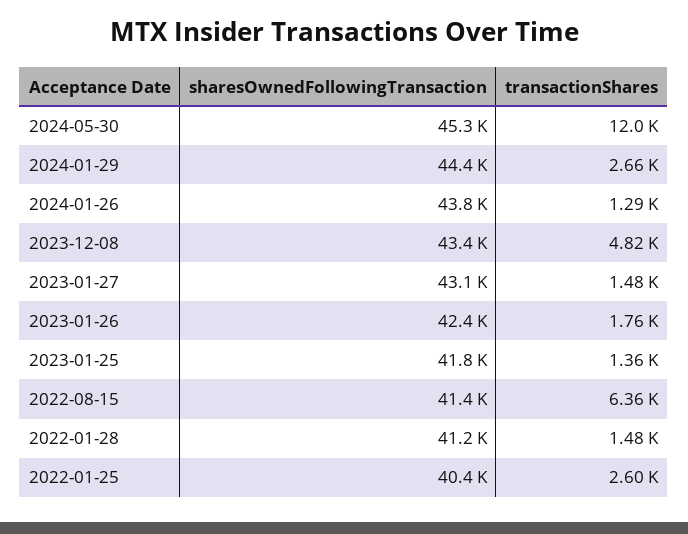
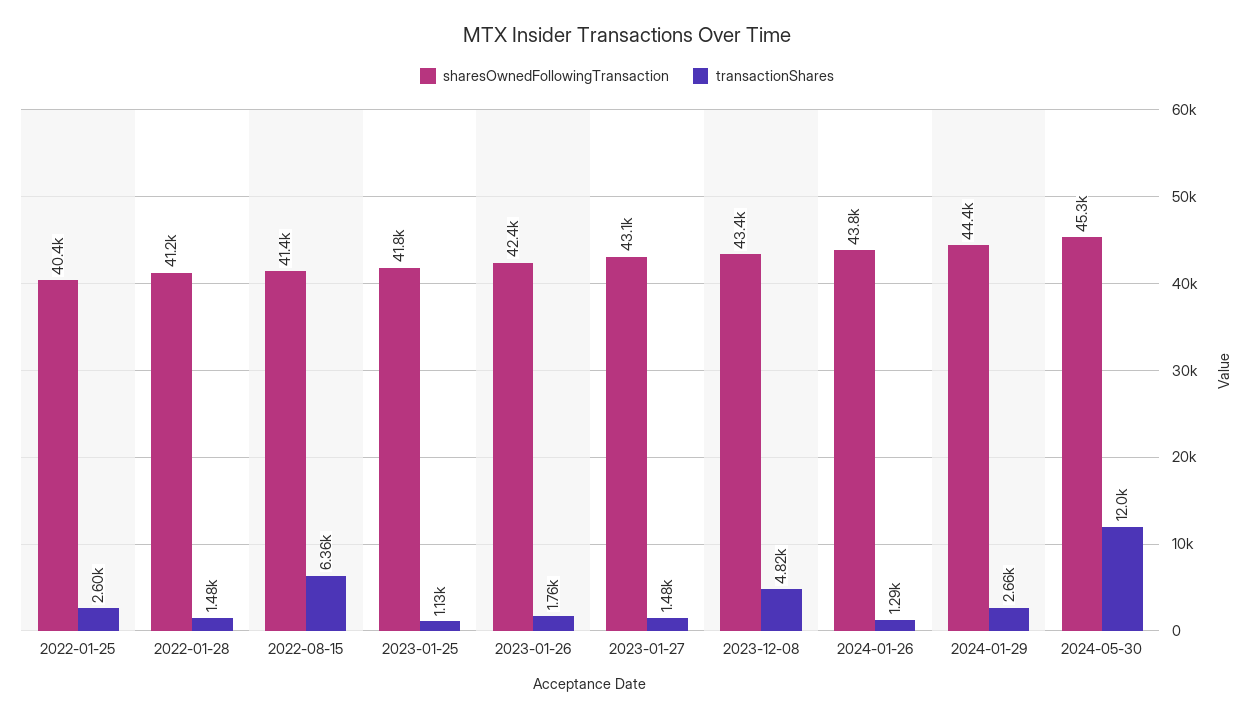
transactionShares, 2023-01-25: 1360 -> 1130

